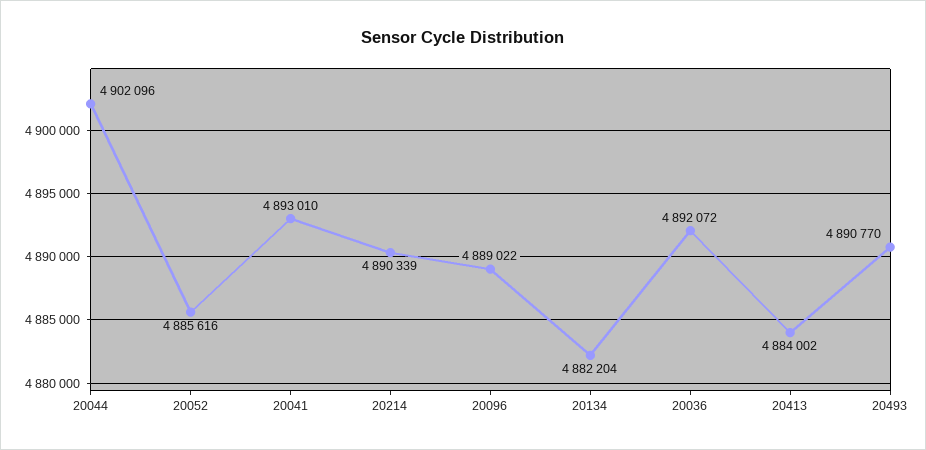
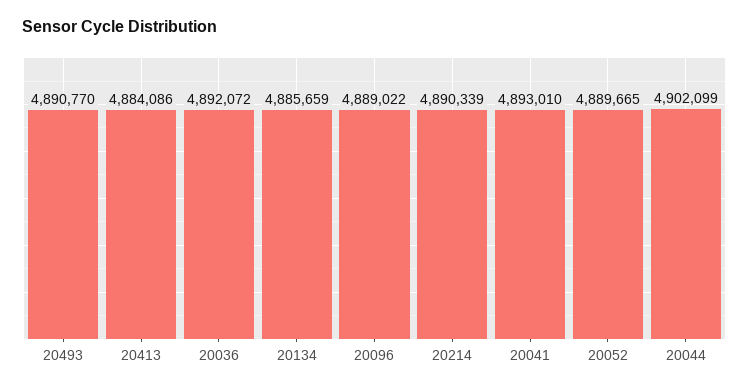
20044: 4902096 -> 4902099
20052: 4885616 -> 4889665
20134: 4882204 -> 4885659
20413: 4884002 -> 4884086

